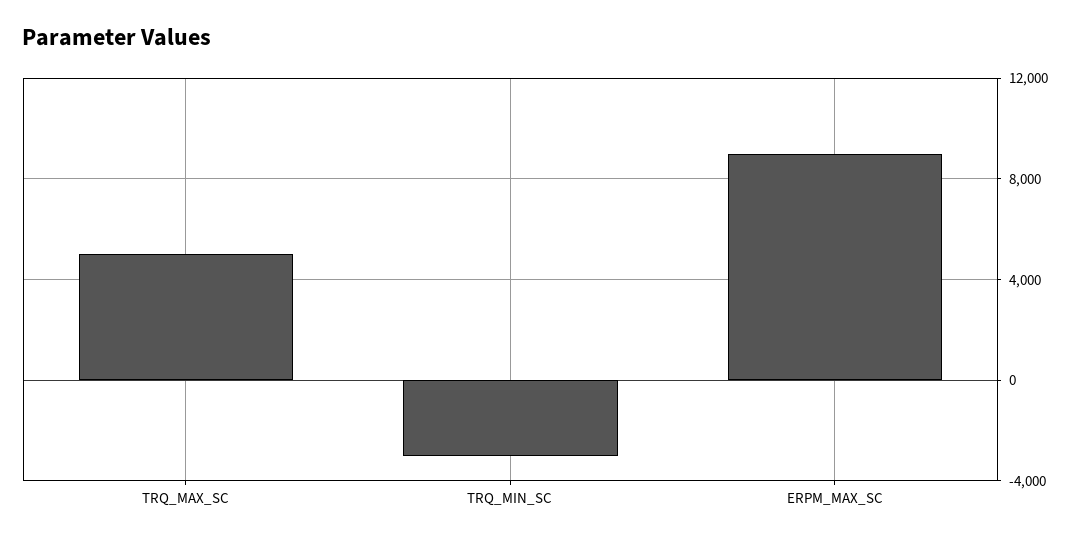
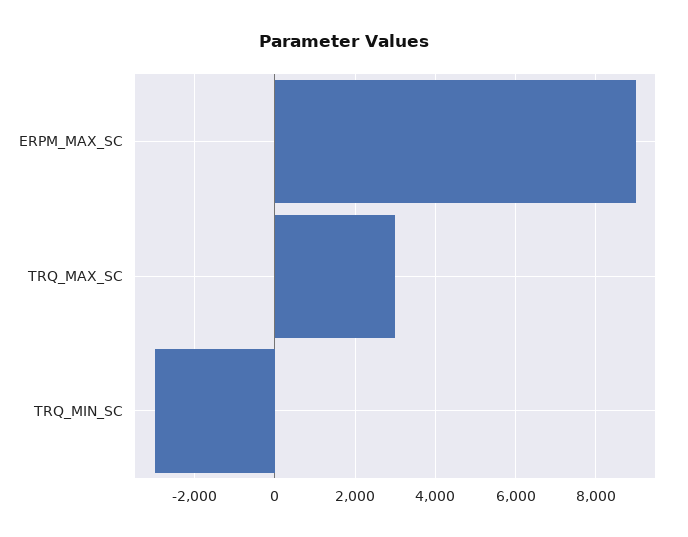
TRQ_MAX_SC: 5000 -> 3000

